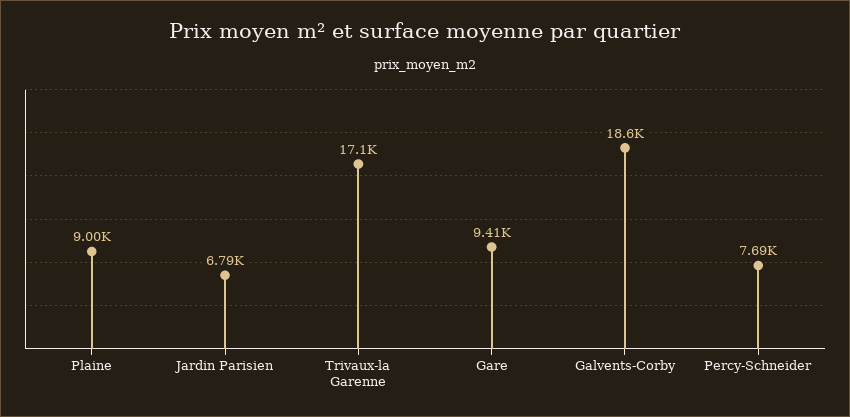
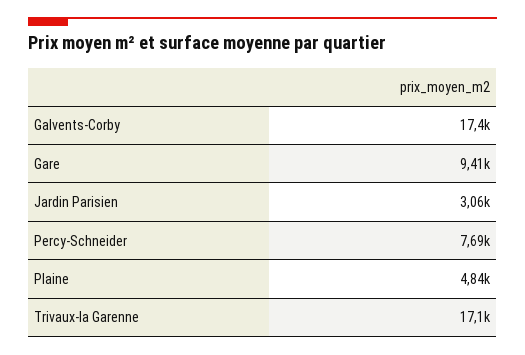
Plaine: 9000 -> 4840
Jardin Parisien: 6790 -> 3060
Galvents-Corby: 18600 -> 17400

